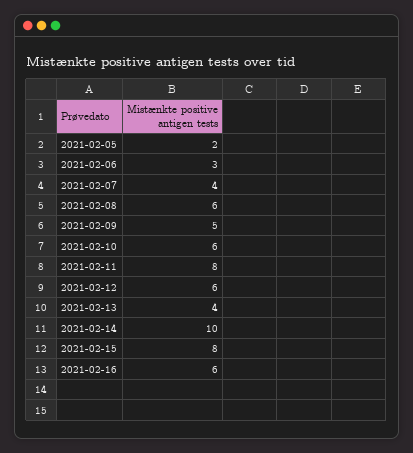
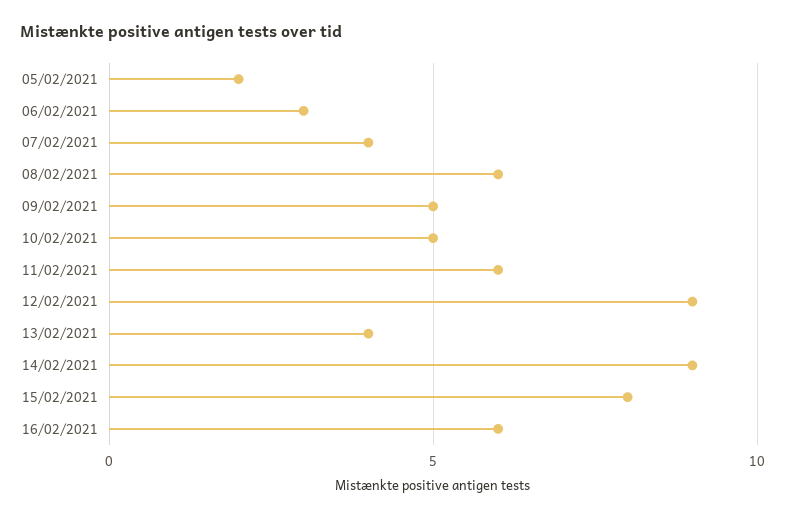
2021-02-10: 6 -> 5
2021-02-11: 8 -> 6
2021-02-12: 6 -> 9
2021-02-14: 10 -> 9

